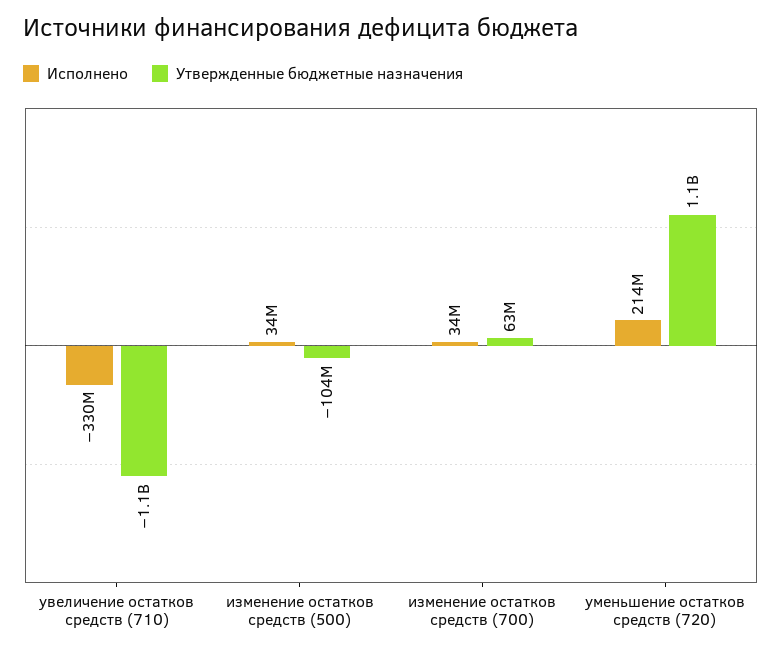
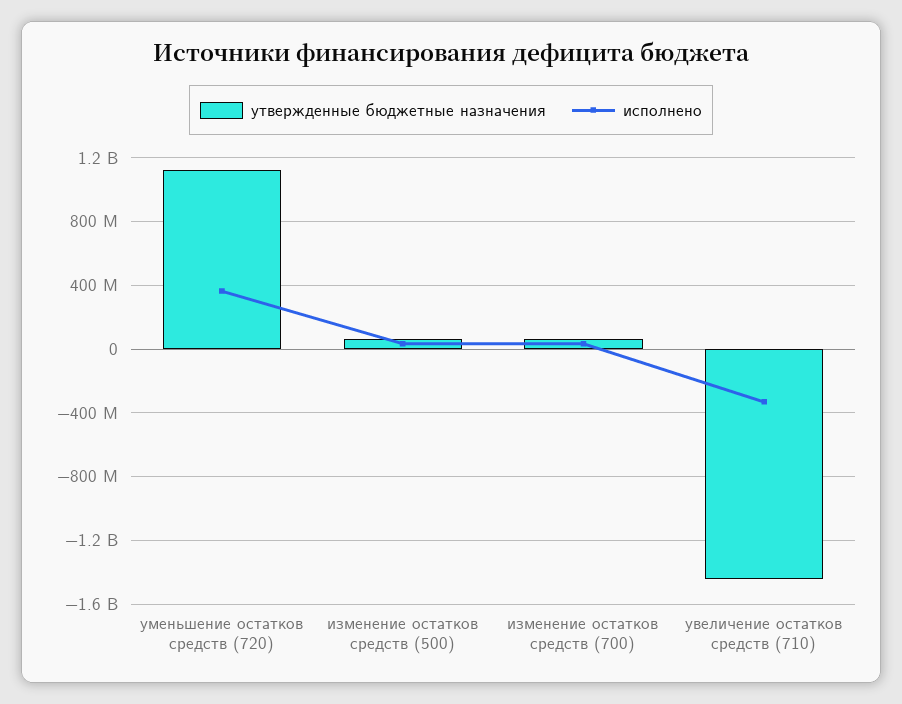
Утвержденные бюджетные назначения, увеличение остатков средств (710): -1100000000 -> -1450000000
Утвержденные бюджетные назначения, изменение остатков средств (500): -104000000 -> 50000000
Исполнено, уменьшение остатков средств (720): 214000000 -> 350000000

